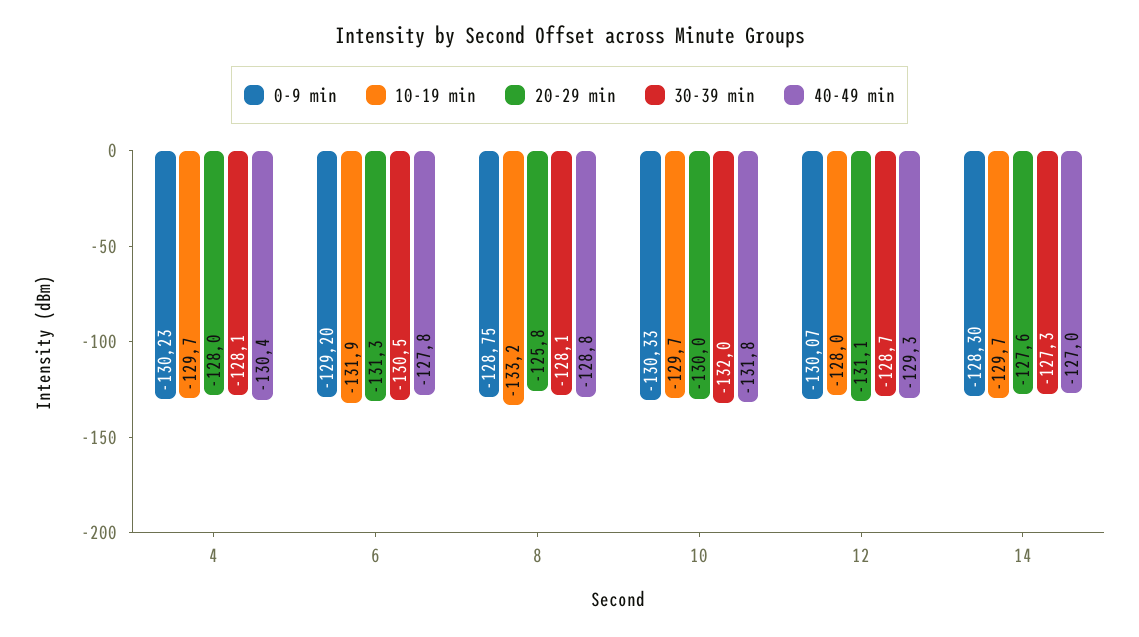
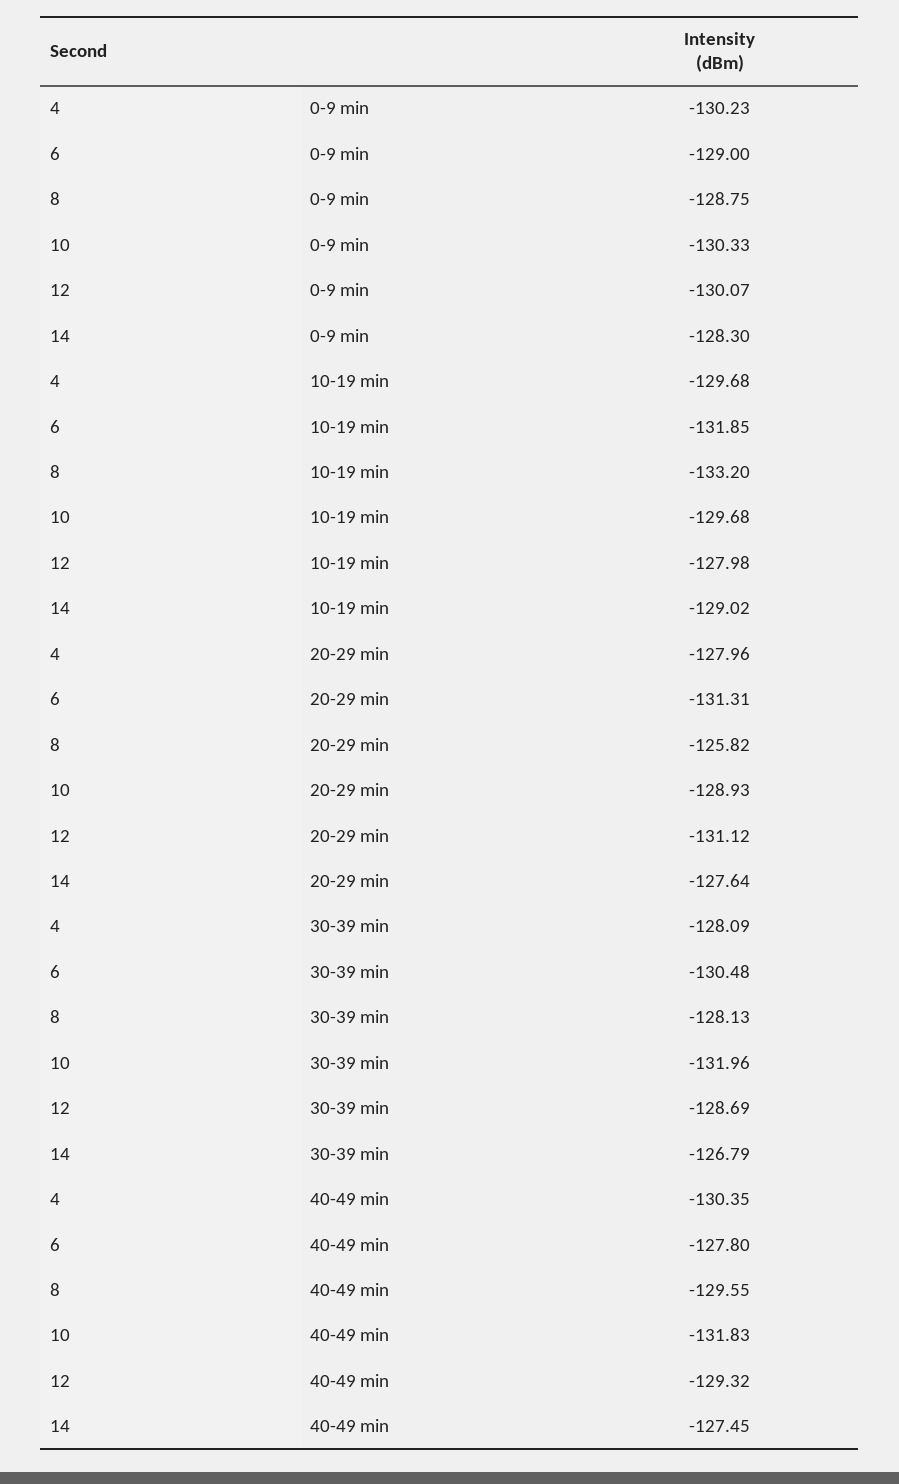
0-9 min, 6: -129.2 -> -129
40-49 min, 8: -128.8 -> -129.55
20-29 min, 10: -130 -> -128.93
10-19 min, 14: -129.7 -> -129.02
30-39 min, 14: -127.3 -> -126.79
40-49 min, 14: -127 -> -127.45

